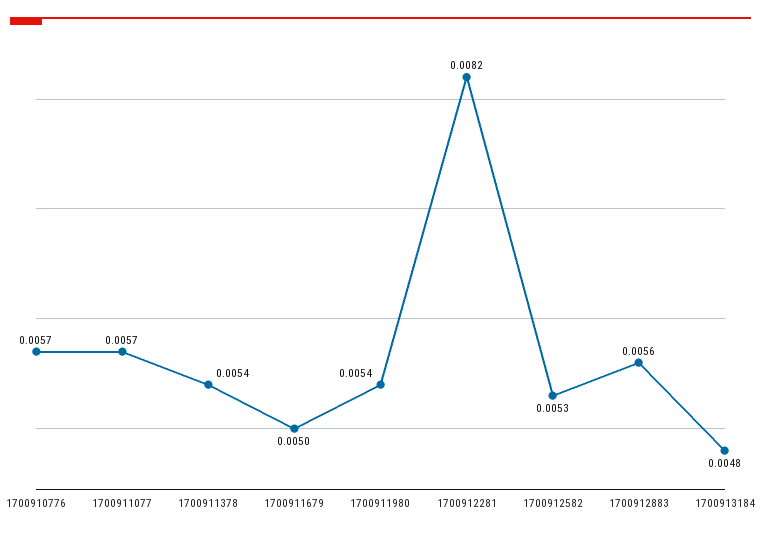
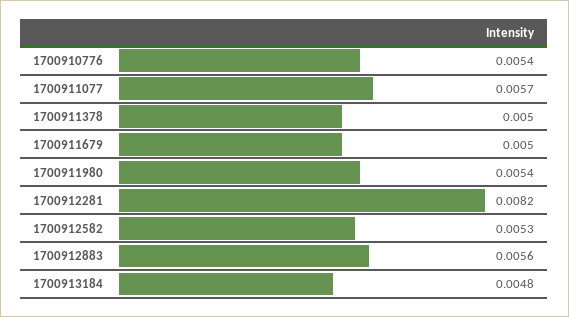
1700910776: 0.0057 -> 0.0054
1700911378: 0.0054 -> 0.005

